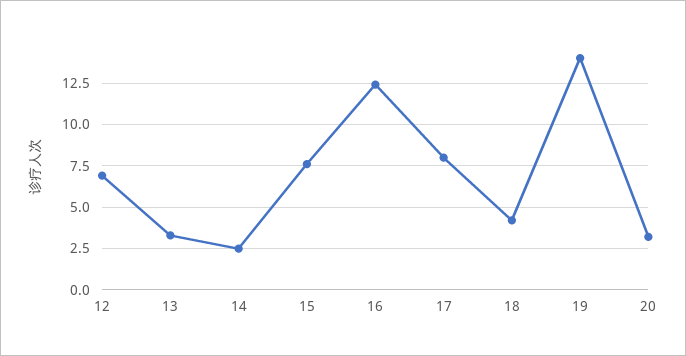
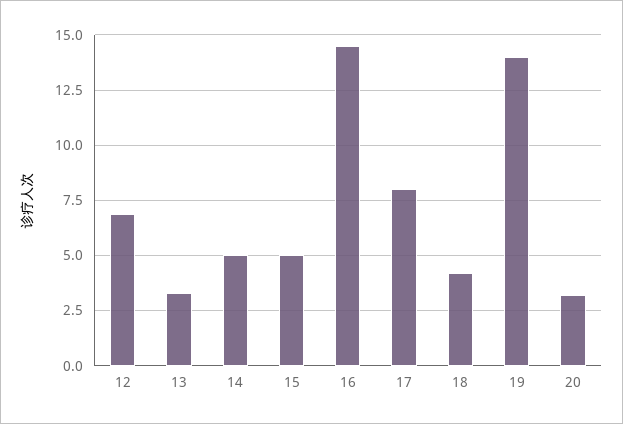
14: 2.5 -> 5
15: 7.5 -> 5
16: 12.5 -> 14.5

